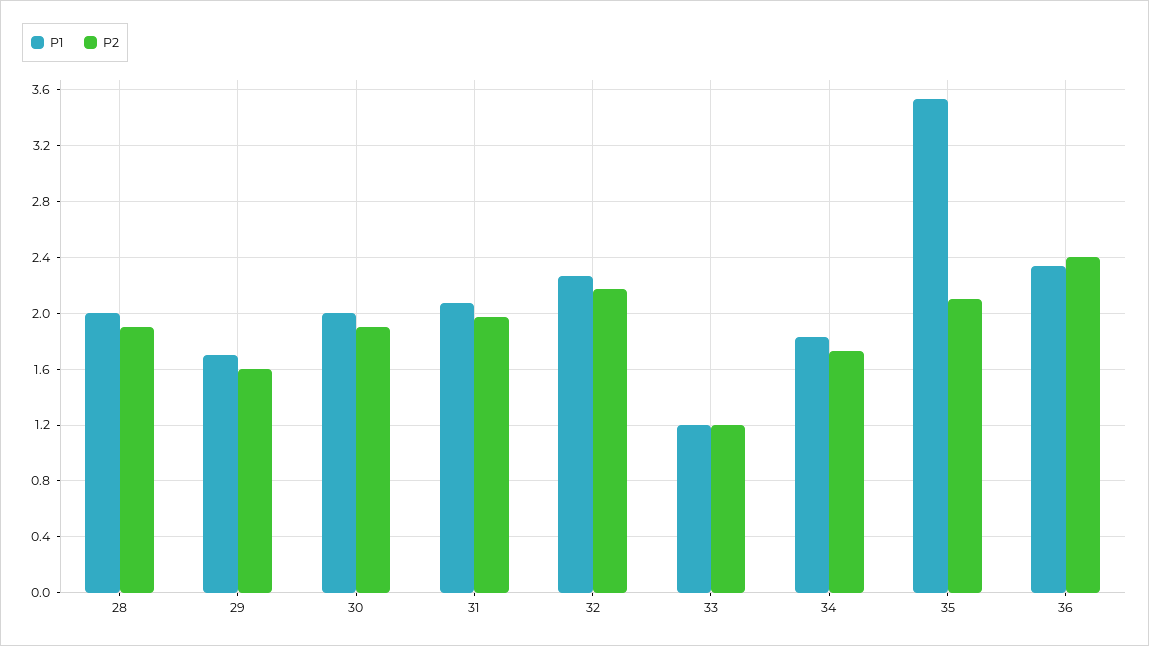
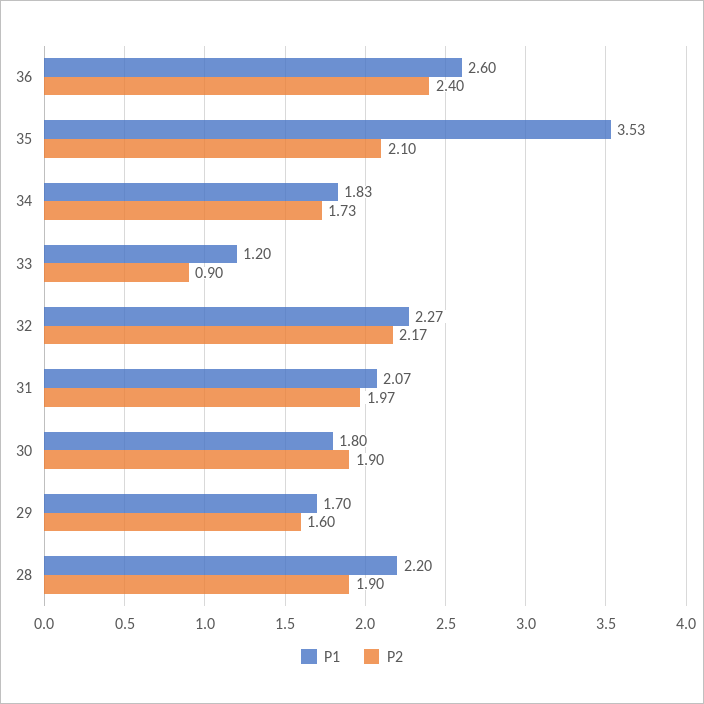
P1, 28: 2 -> 2.2
P1, 30: 2 -> 1.8
P2, 33: 1.2 -> 0.9
P1, 36: 2.35 -> 2.6

